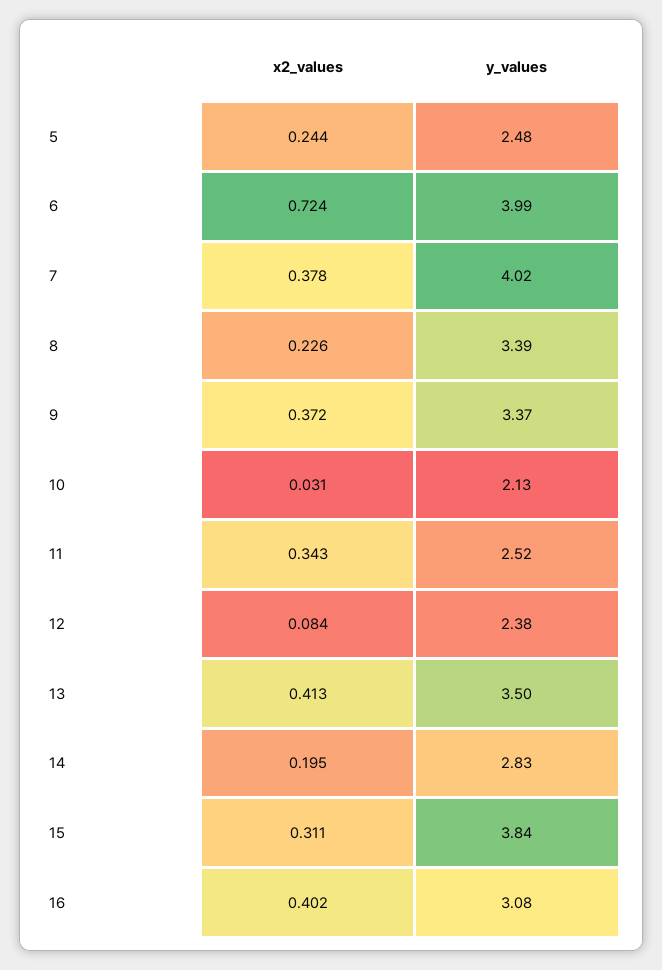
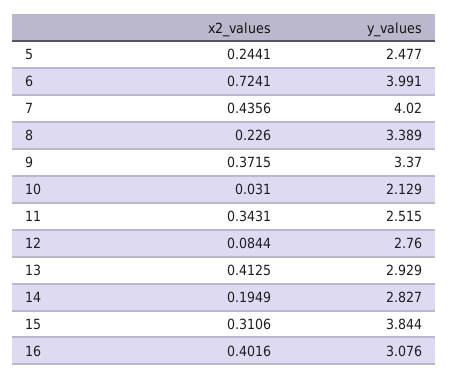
x2_values, 7: 0.378 -> 0.4356
y_values, 12: 2.38 -> 2.76
y_values, 13: 3.5 -> 2.929

